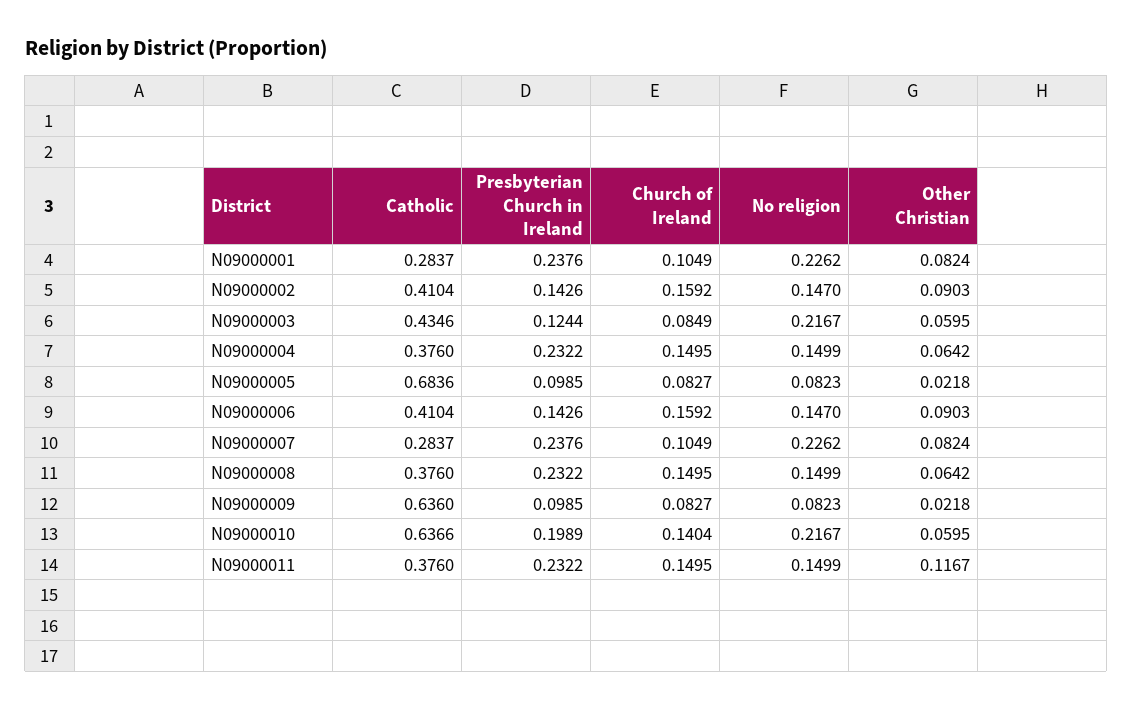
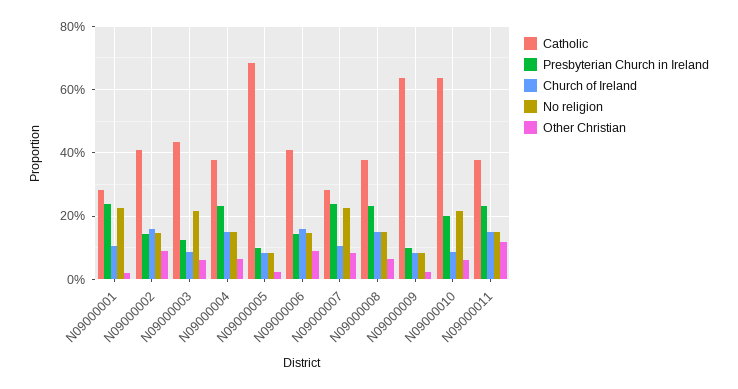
Other Christian, N09000001: 0.0824 -> 0.02
Church of Ireland, N09000010: 0.1404 -> 0.08

